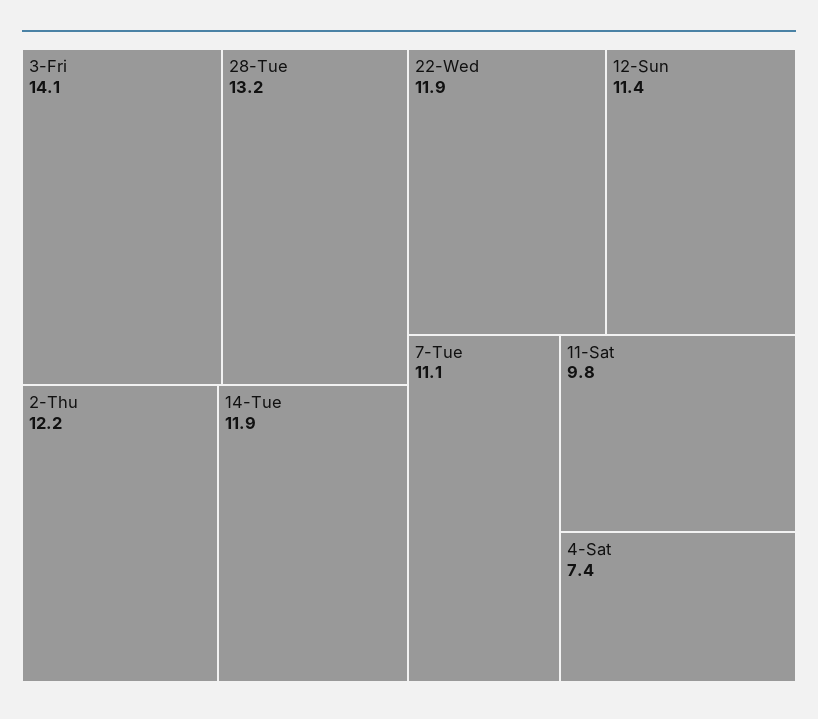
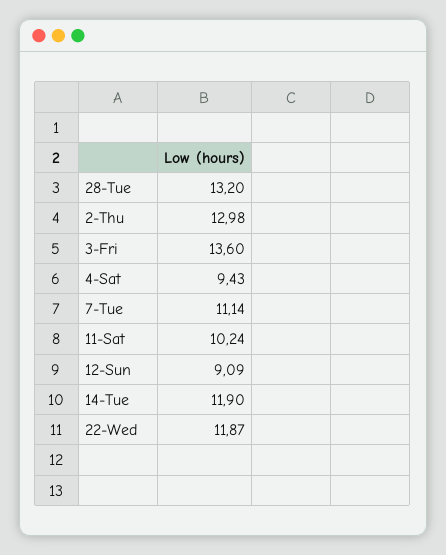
3-Fri: 14.1 -> 13.6
2-Thu: 12.2 -> 12.98
12-Sun: 11.4 -> 9.09
11-Sat: 9.8 -> 10.24
4-Sat: 7.4 -> 9.43

